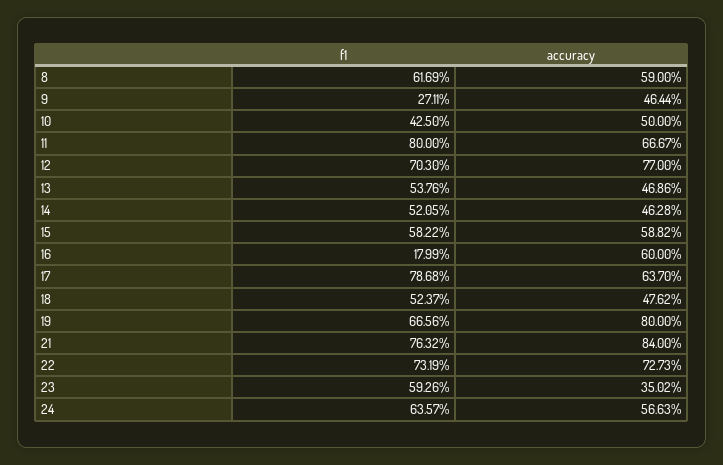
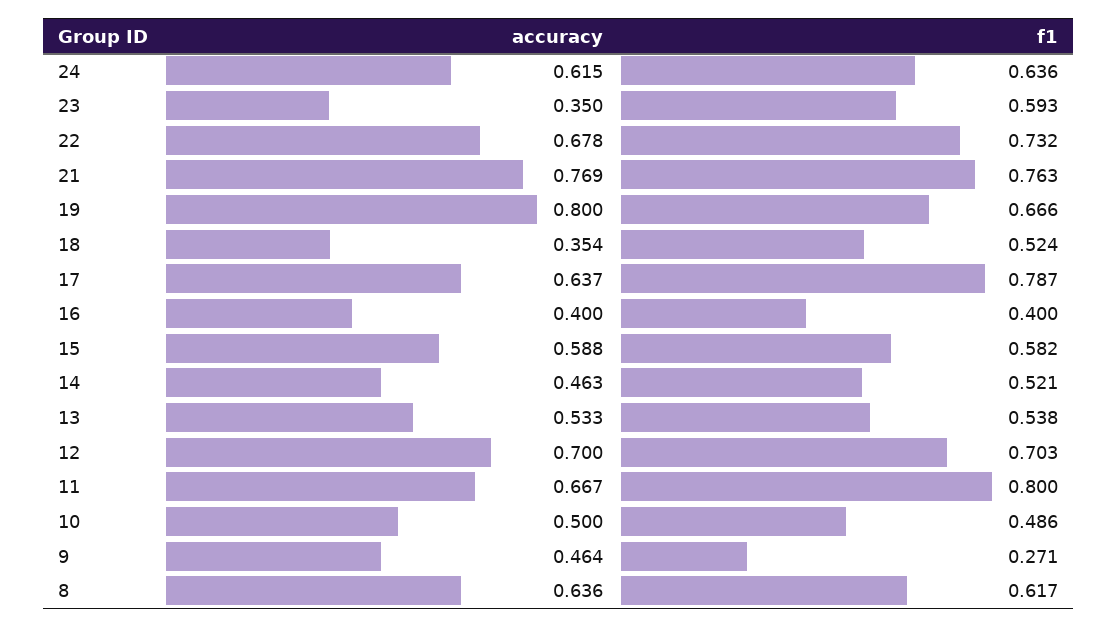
accuracy, 8: 0.59 -> 0.636
f1, 10: 0.425 -> 0.486
accuracy, 12: 0.77 -> 0.7
accuracy, 13: 0.4686 -> 0.533
f1, 16: 0.1799 -> 0.4
accuracy, 16: 0.6 -> 0.4
accuracy, 18: 0.4762 -> 0.354
accuracy, 21: 0.84 -> 0.769
accuracy, 22: 0.7273 -> 0.678
accuracy, 24: 0.5663 -> 0.615

